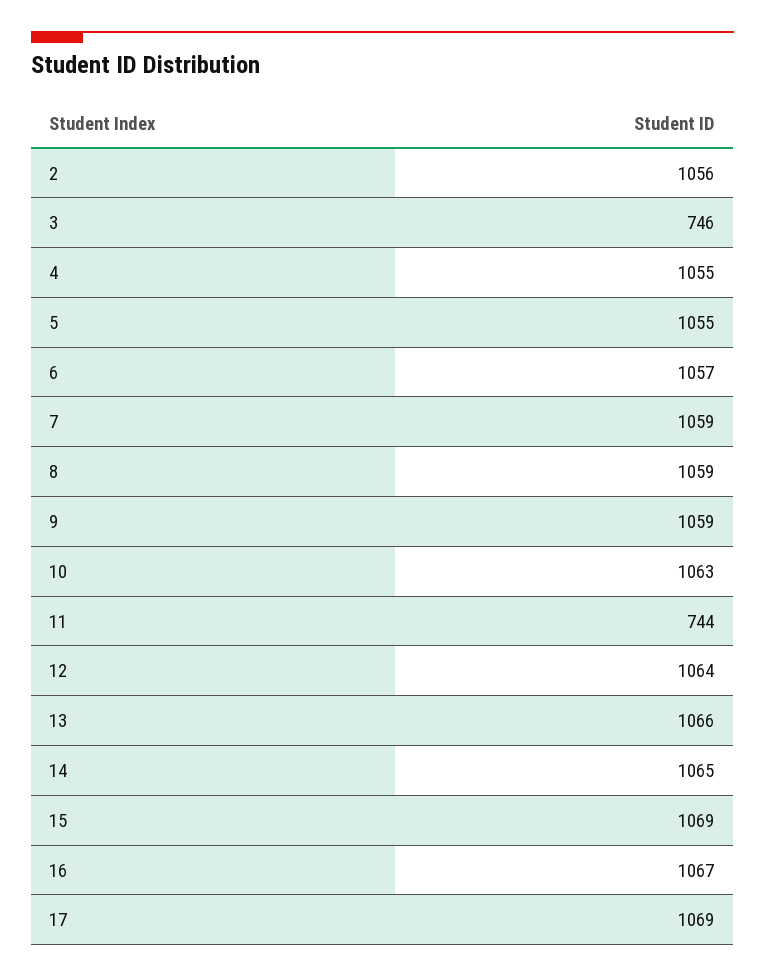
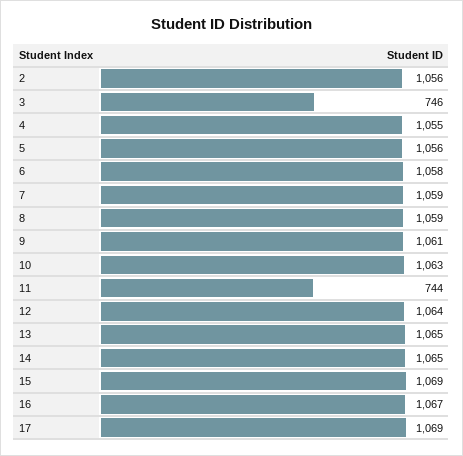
5: 1055 -> 1056
6: 1057 -> 1058
9: 1059 -> 1061
13: 1066 -> 1065

